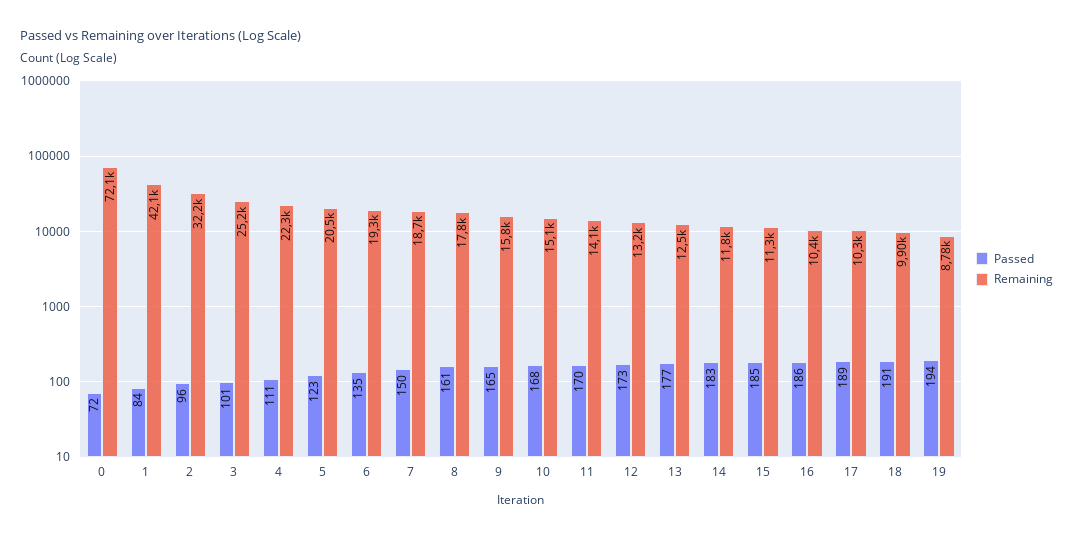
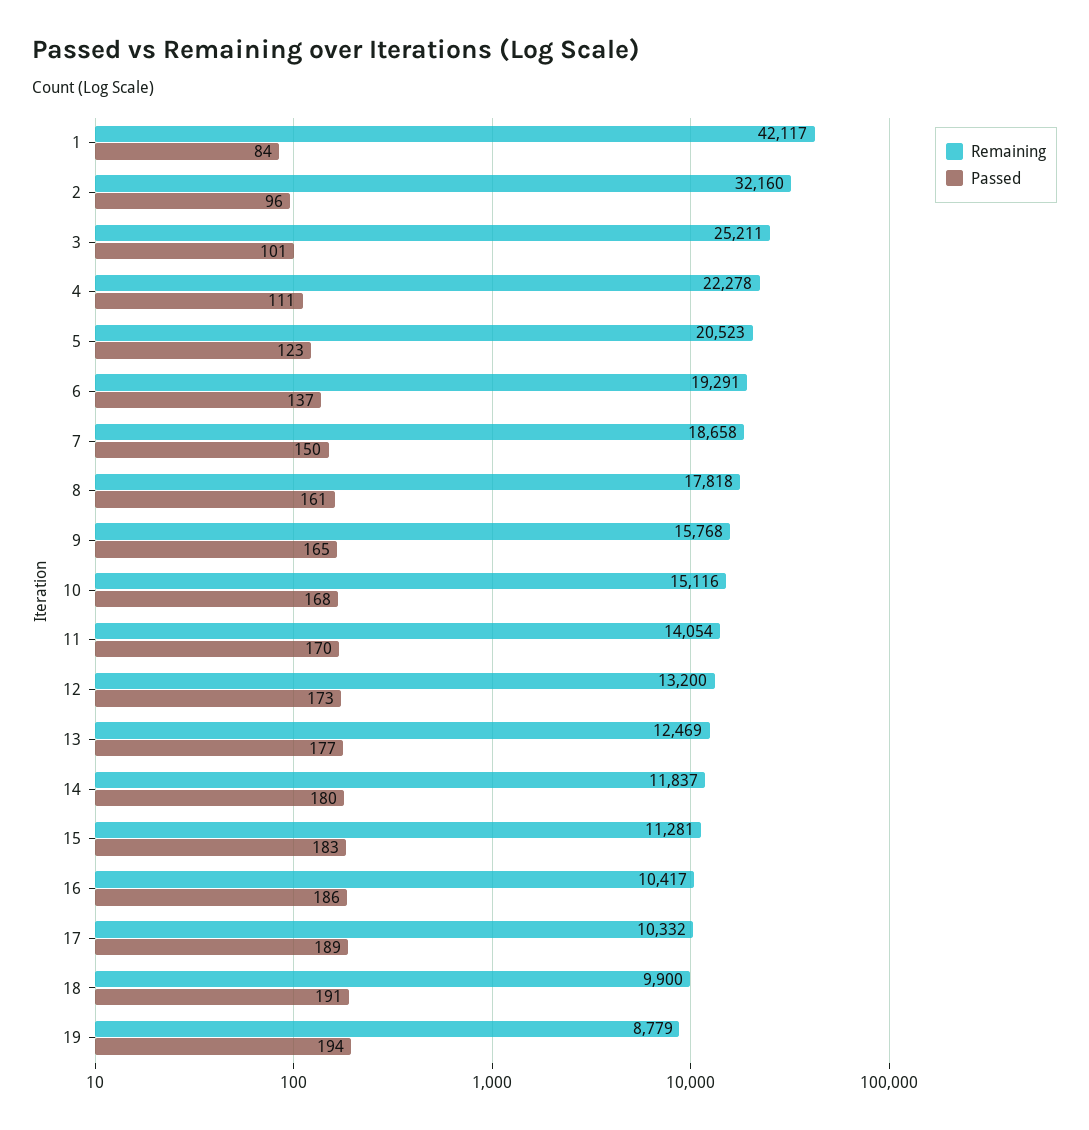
Passed, 0: 72 -> none
Remaining, 0: 72100 -> none
Passed, 6: 135 -> 137
Passed, 14: 183 -> 180
Passed, 15: 185 -> 183

